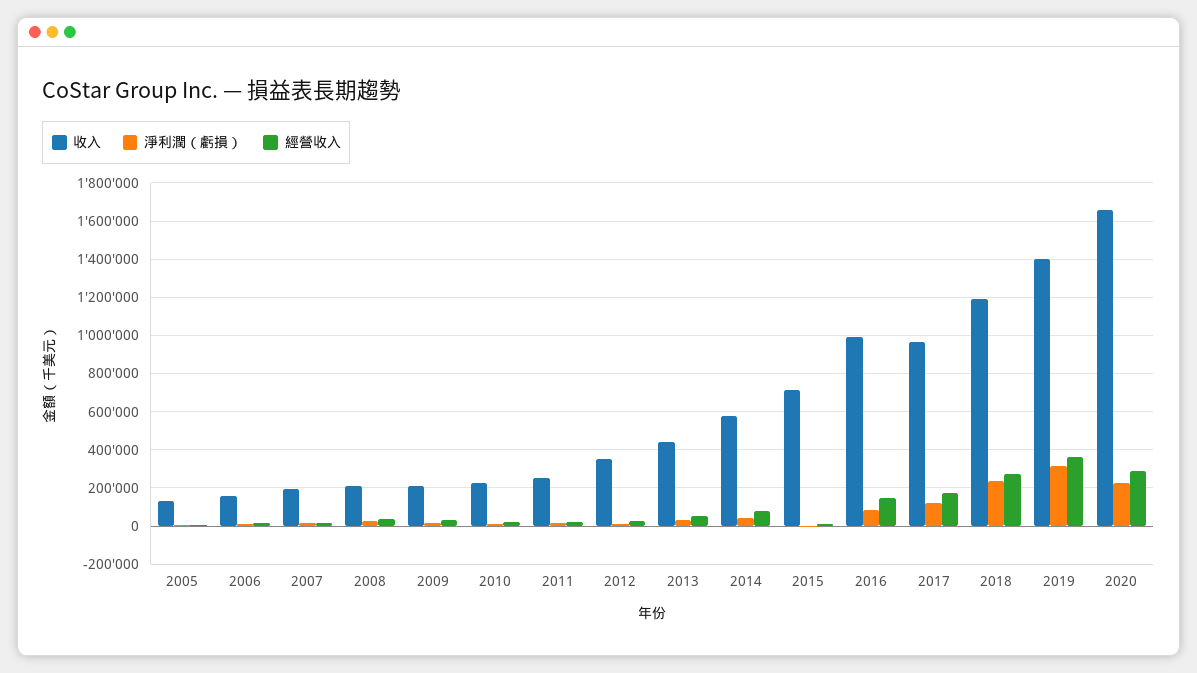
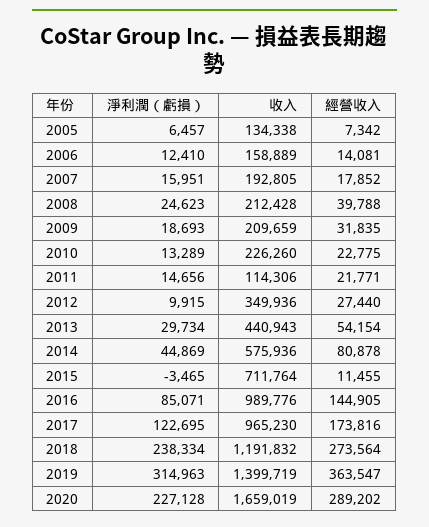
收入, 2011: 250000 -> 114306

